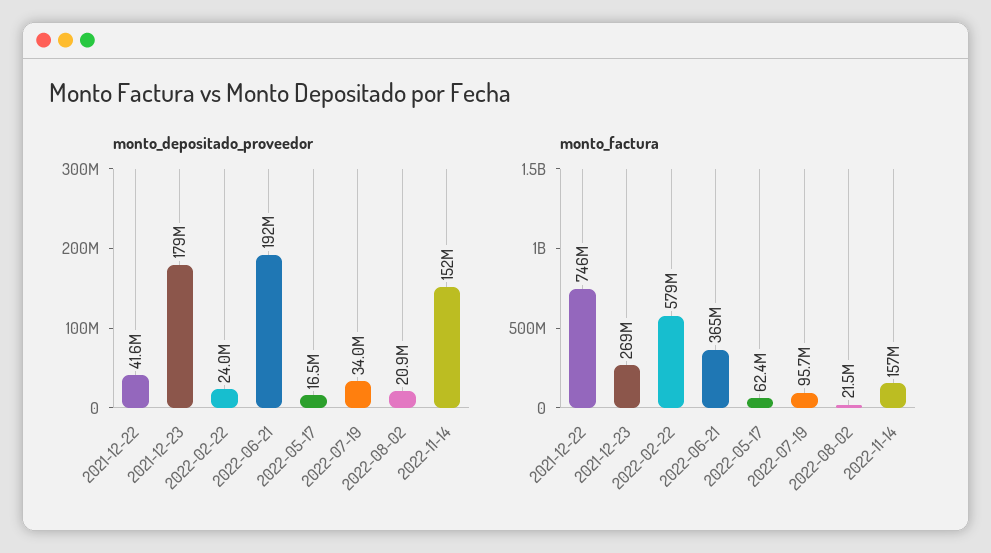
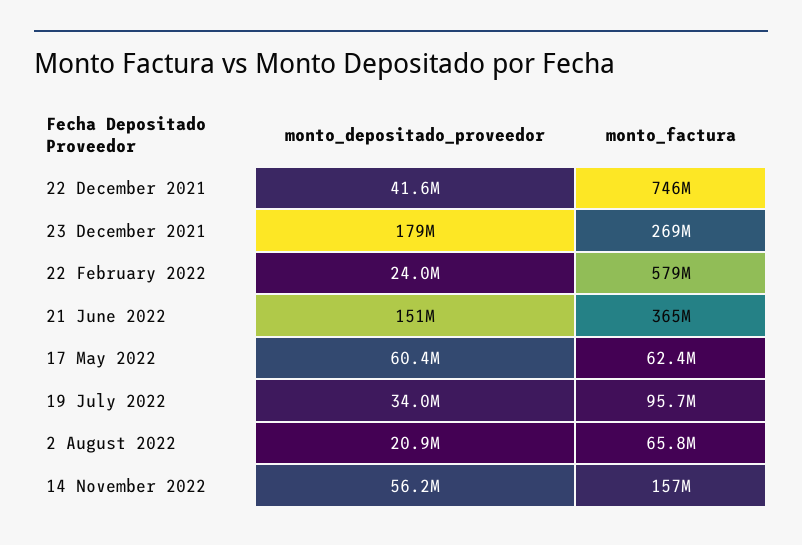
monto_depositado_proveedor, 2022-06-21: 192000000 -> 151000000
monto_depositado_proveedor, 2022-05-17: 16500000 -> 60400000
monto_depositado_proveedor, 2022-11-14: 152000000 -> 56200000
monto_factura, 2022-08-02: 21500000 -> 65800000

